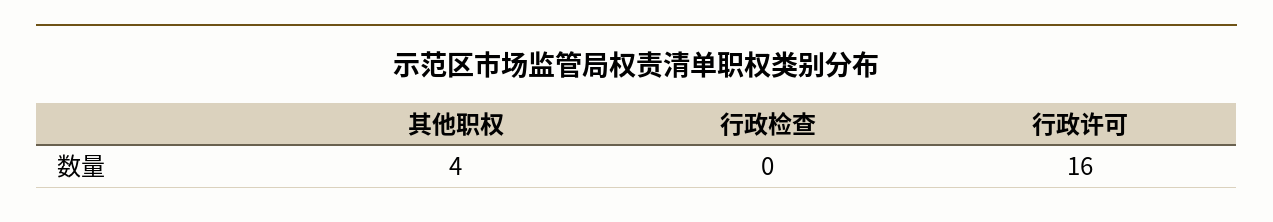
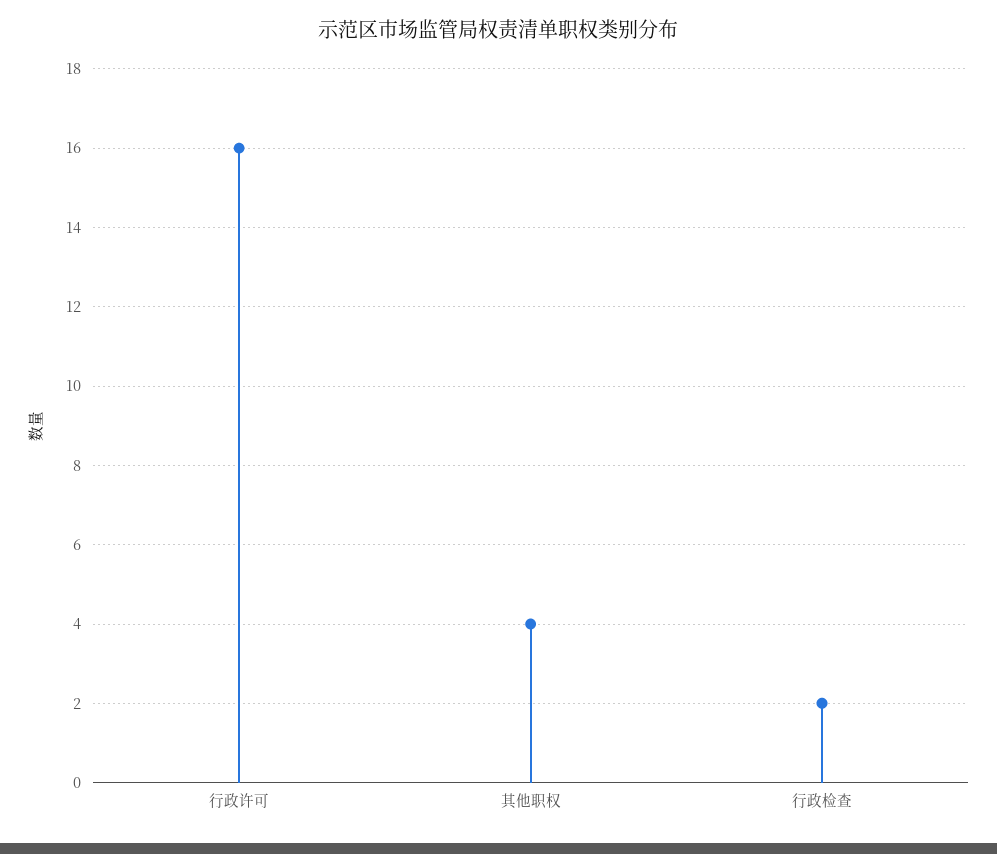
行政检查: 0 -> 2

